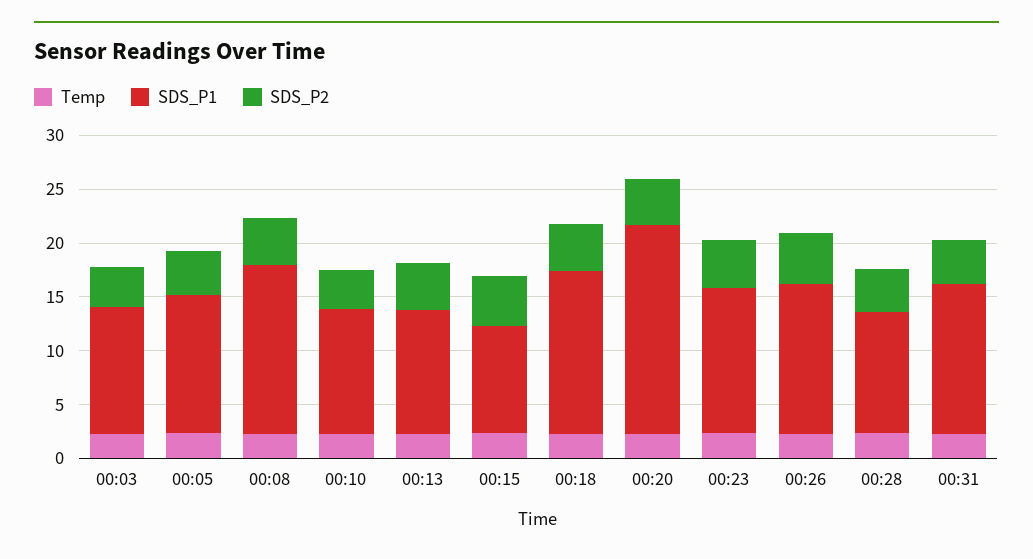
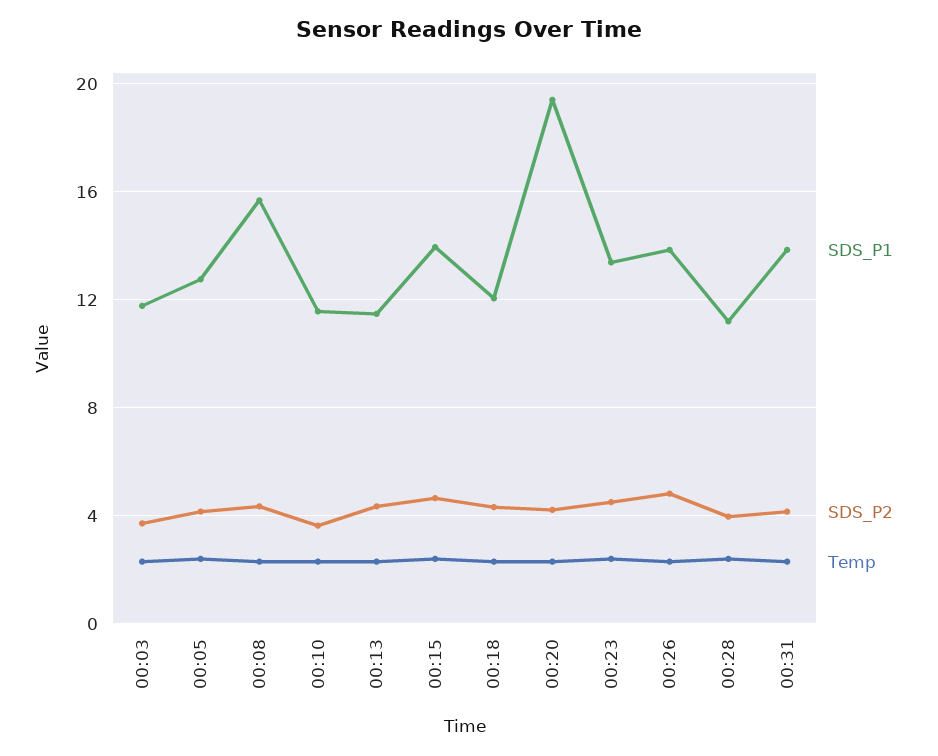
SDS_P1, 00:15: 10 -> 14
SDS_P1, 00:18: 15 -> 12

